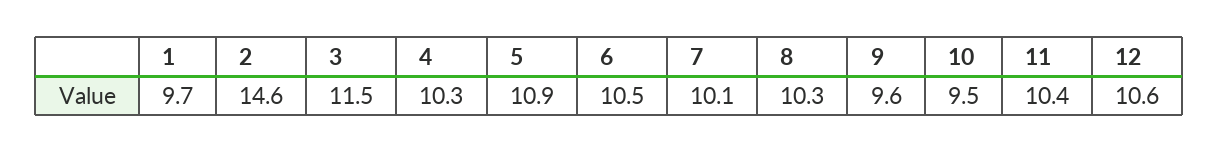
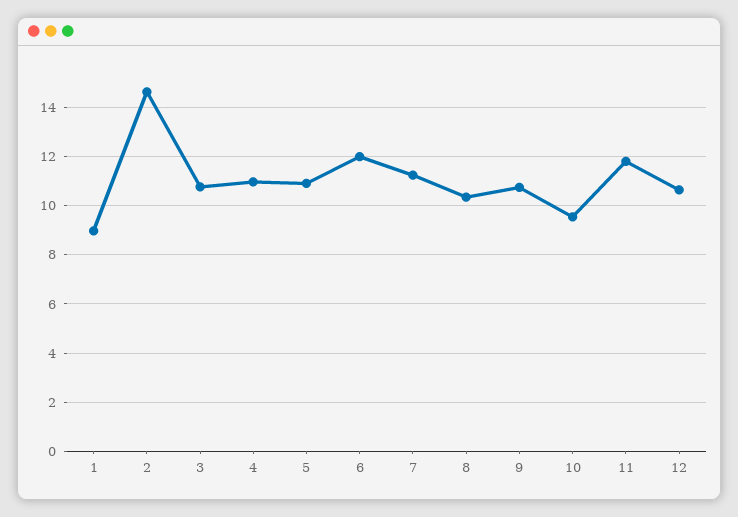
1: 9.7 -> 9
3: 11.5 -> 10.75
4: 10.3 -> 11
6: 10.5 -> 12
7: 10.1 -> 11.25
9: 9.6 -> 10.75
11: 10.4 -> 11.75

